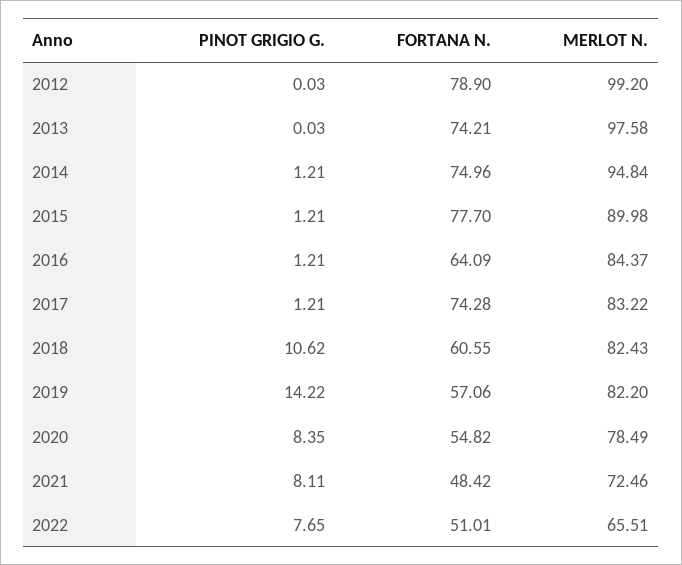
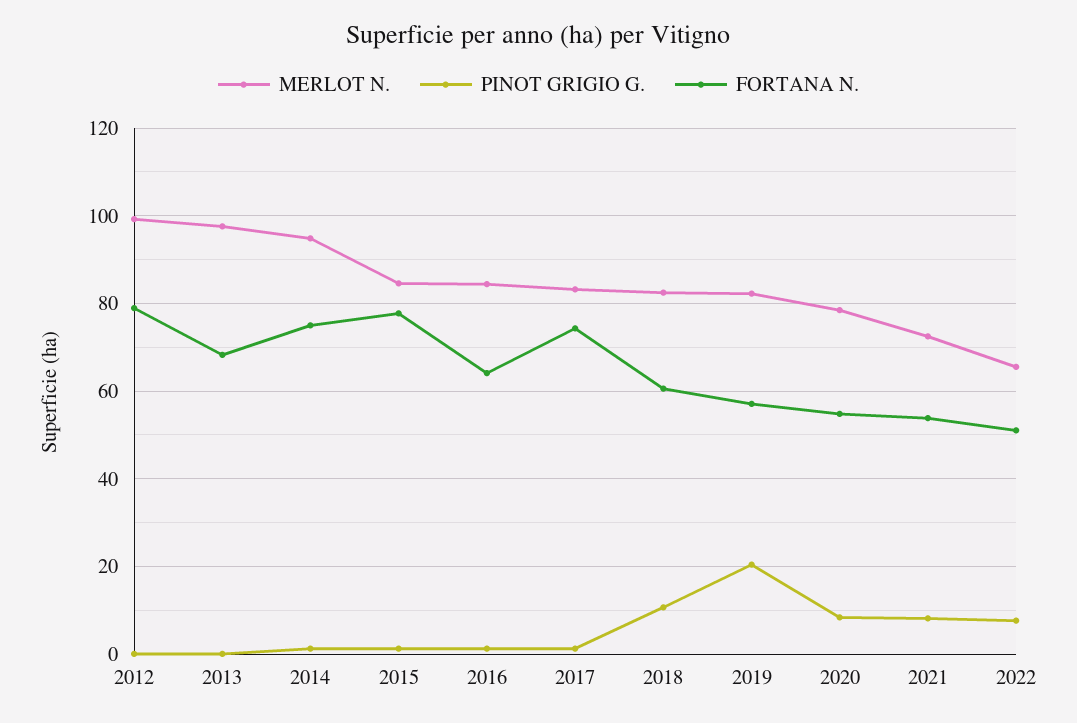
FORTANA N., 2013: 74.21 -> 68
MERLOT N., 2015: 89.98 -> 84
PINOT GRIGIO G., 2019: 14.22 -> 20
FORTANA N., 2021: 48.42 -> 54

